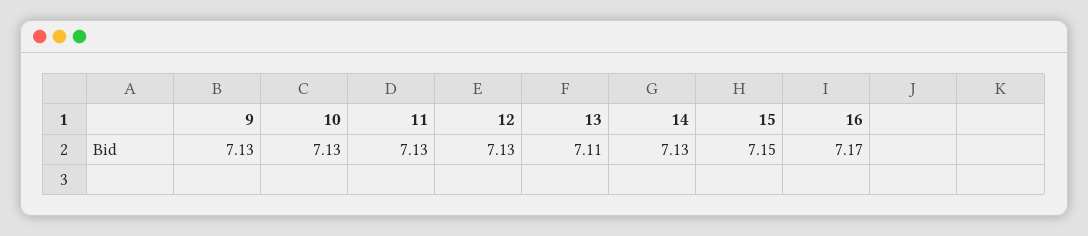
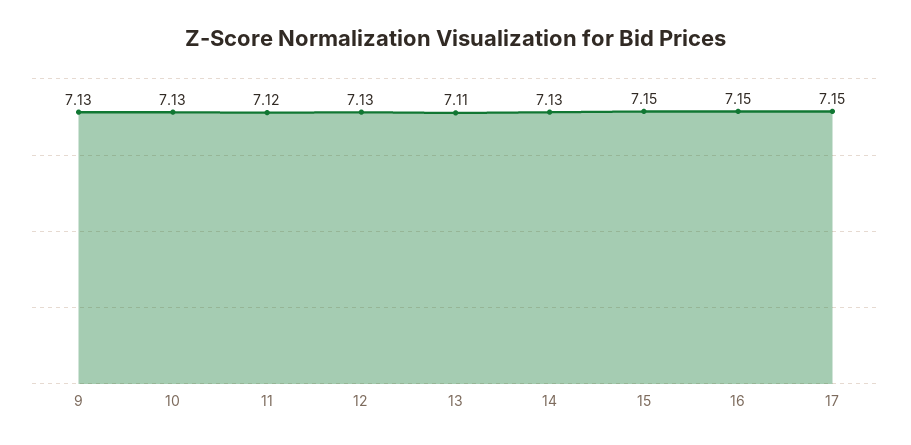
11: 7.13 -> 7.12
16: 7.17 -> 7.15
17: none -> 7.15

